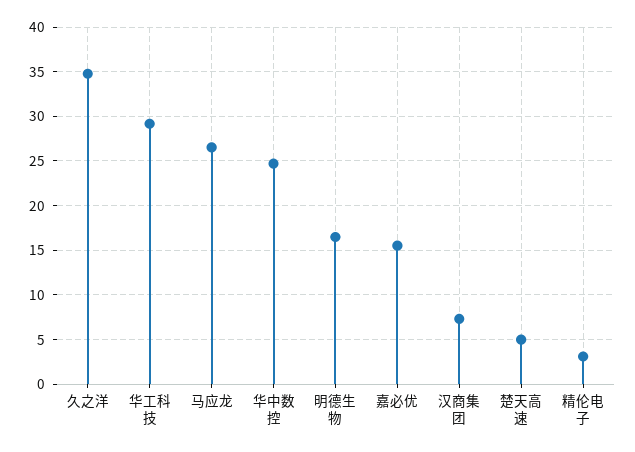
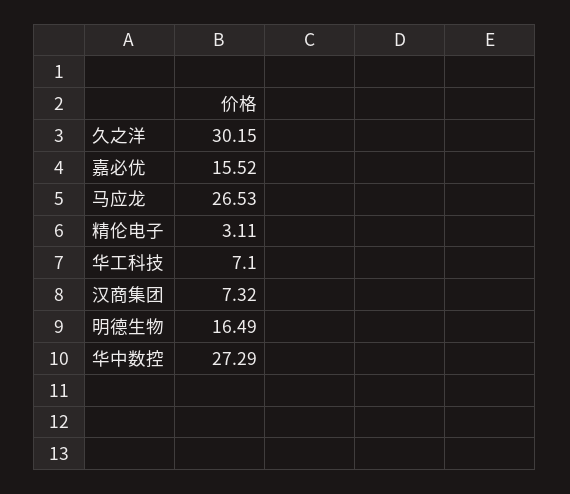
久之洋: 35 -> 30.15
华工科技: 29 -> 7.1
华中数控: 25 -> 27.29
楚天高速: 5 -> none

